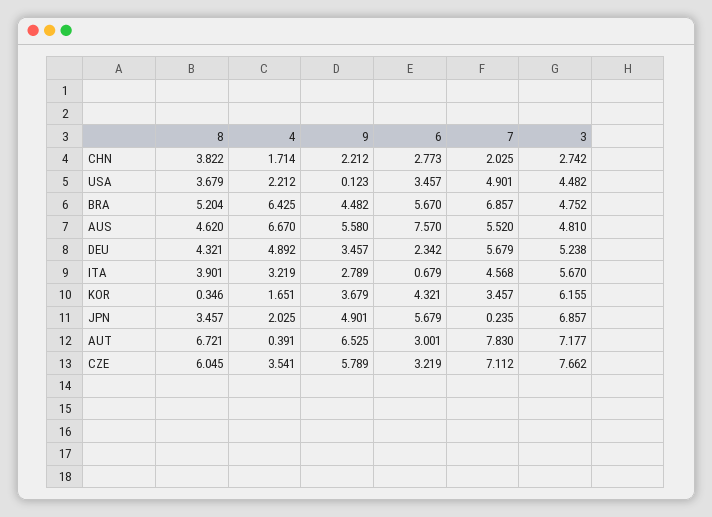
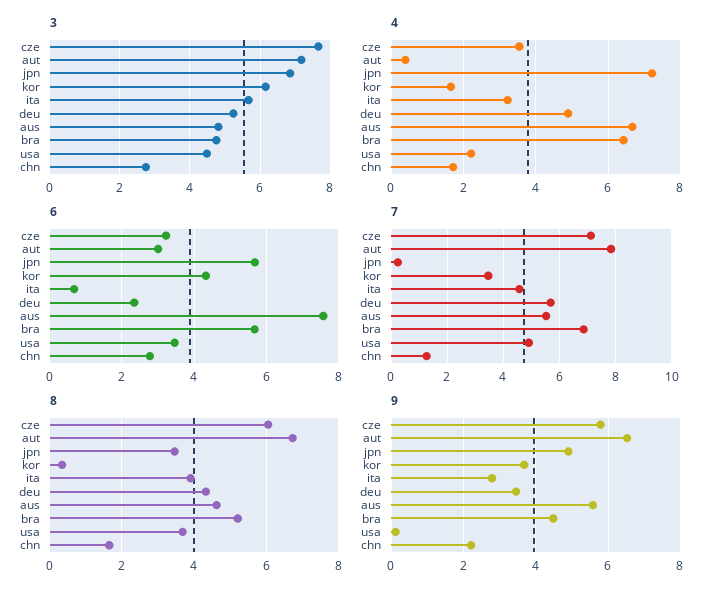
8, CHN: 3.822 -> 1.6
7, CHN: 2.025 -> 1.25
4, JPN: 2.025 -> 7.2

